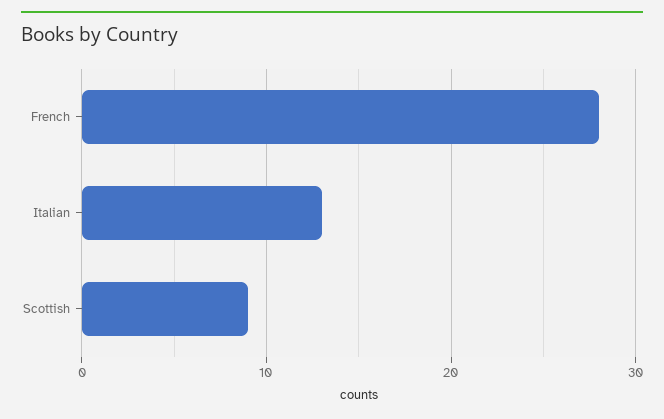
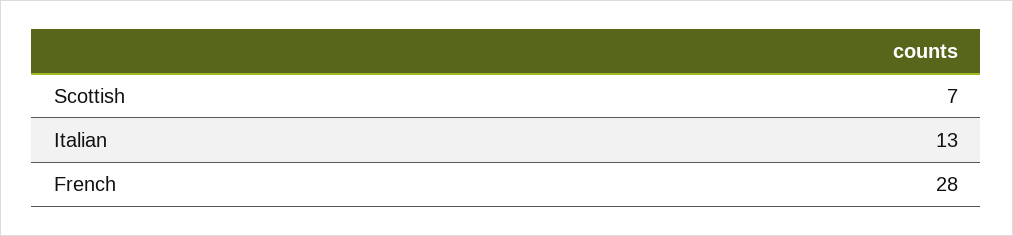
Scottish: 9 -> 7

